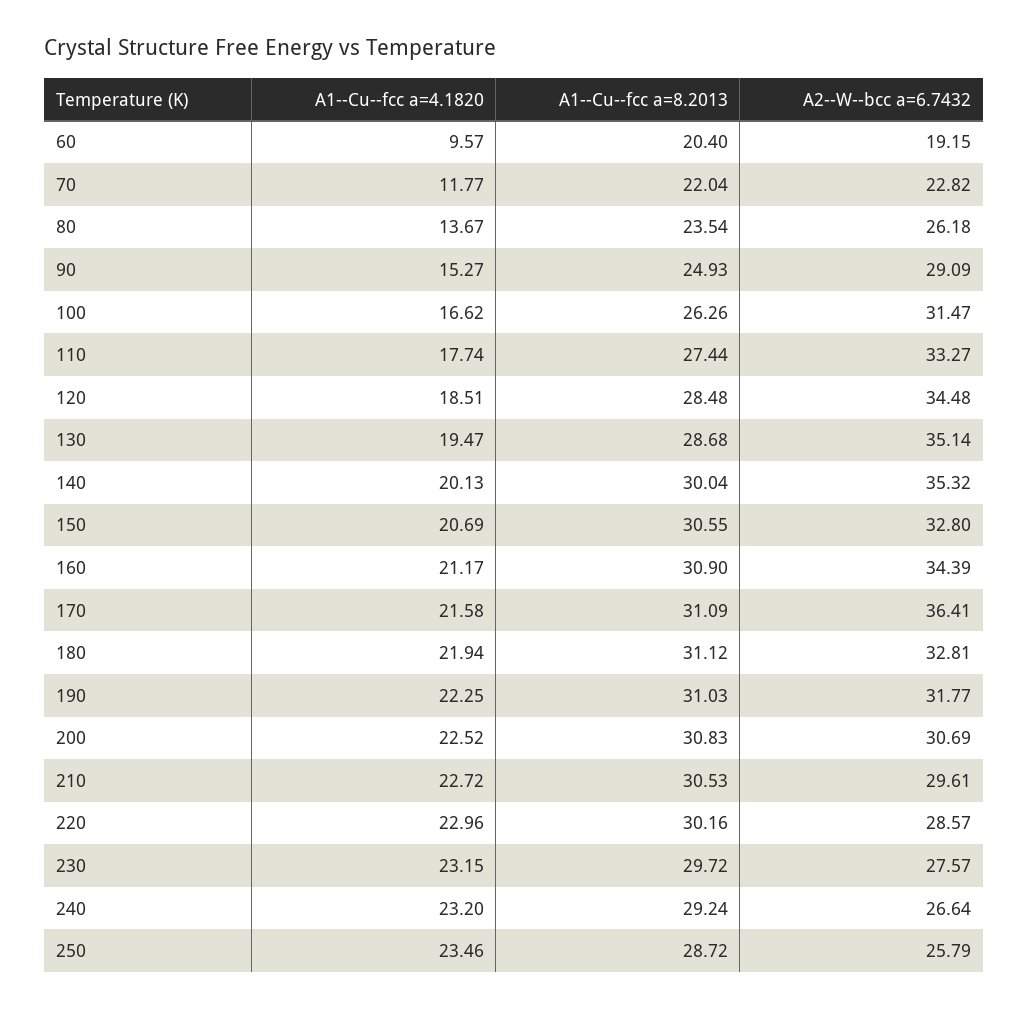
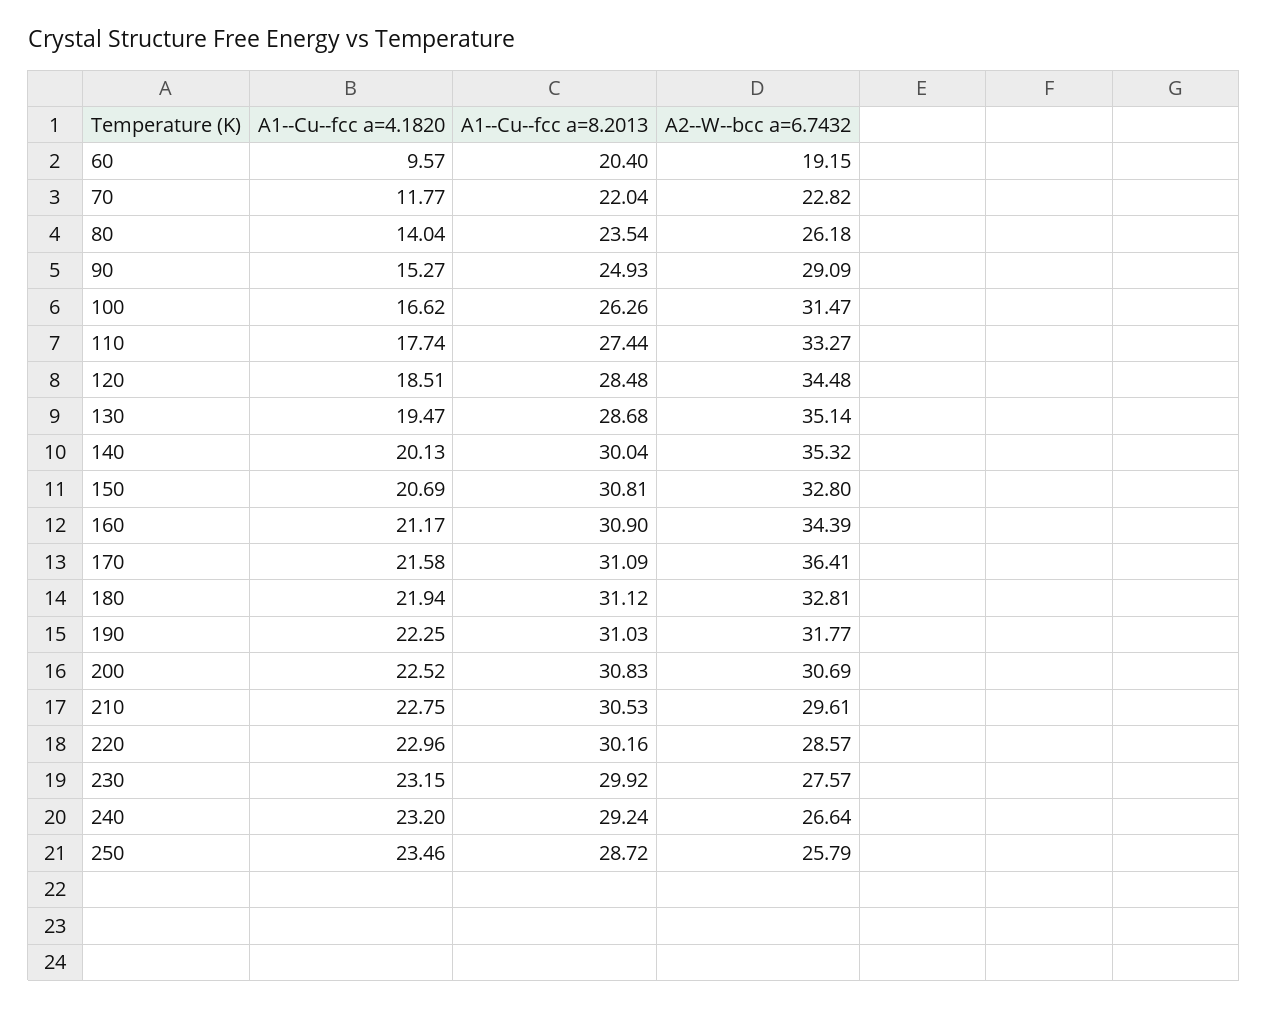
A1--Cu--fcc a=4.1820, 80: 13.67 -> 14.04
A1--Cu--fcc a=8.2013, 150: 30.55 -> 30.81
A1--Cu--fcc a=4.1820, 210: 22.72 -> 22.75
A1--Cu--fcc a=8.2013, 230: 29.72 -> 29.92

